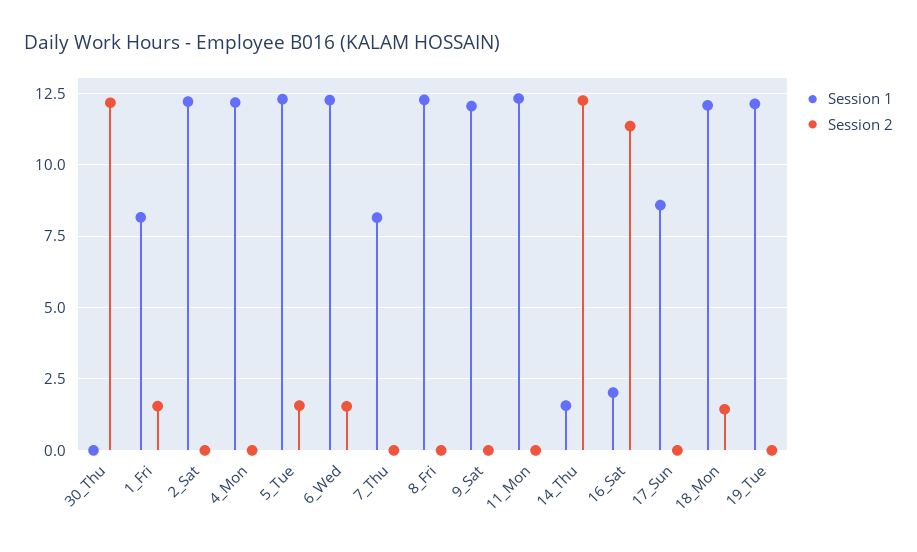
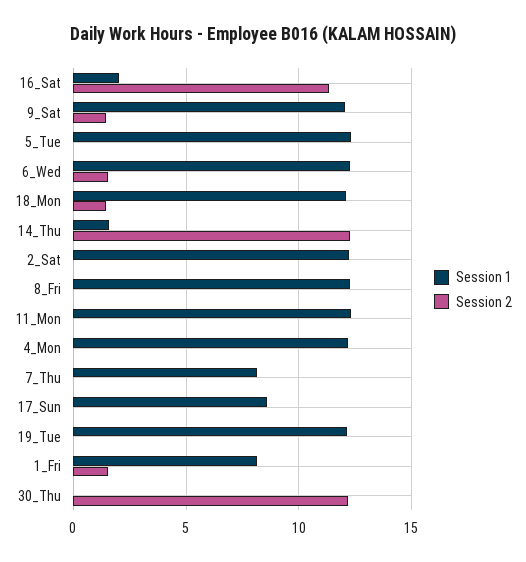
Session 2, 5_Tue: 1.5 -> 0
Session 2, 9_Sat: 0 -> 1.5

